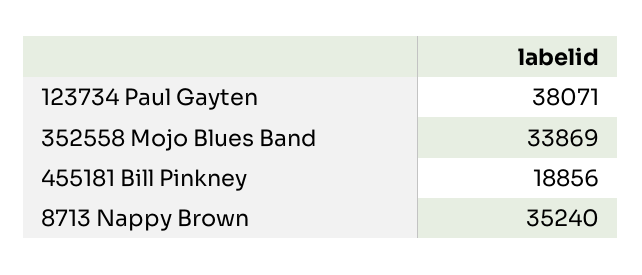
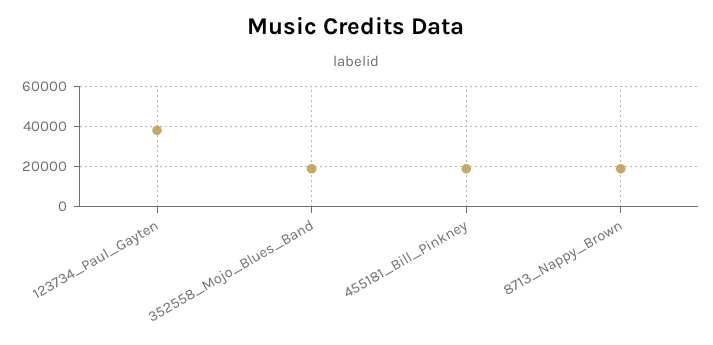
352558 Mojo Blues Band: 33869 -> 20000
8713 Nappy Brown: 35240 -> 20000

